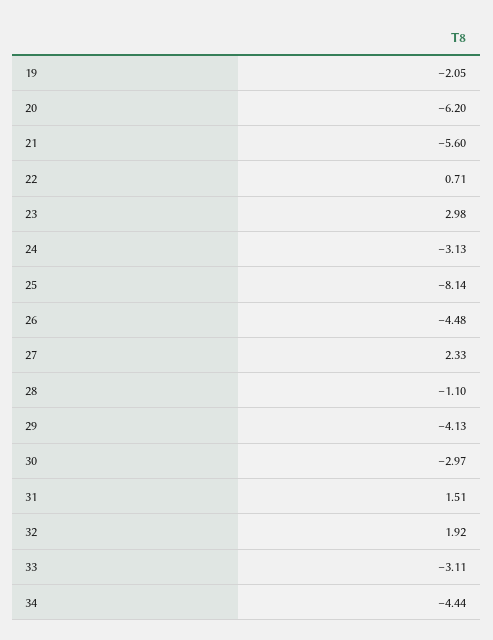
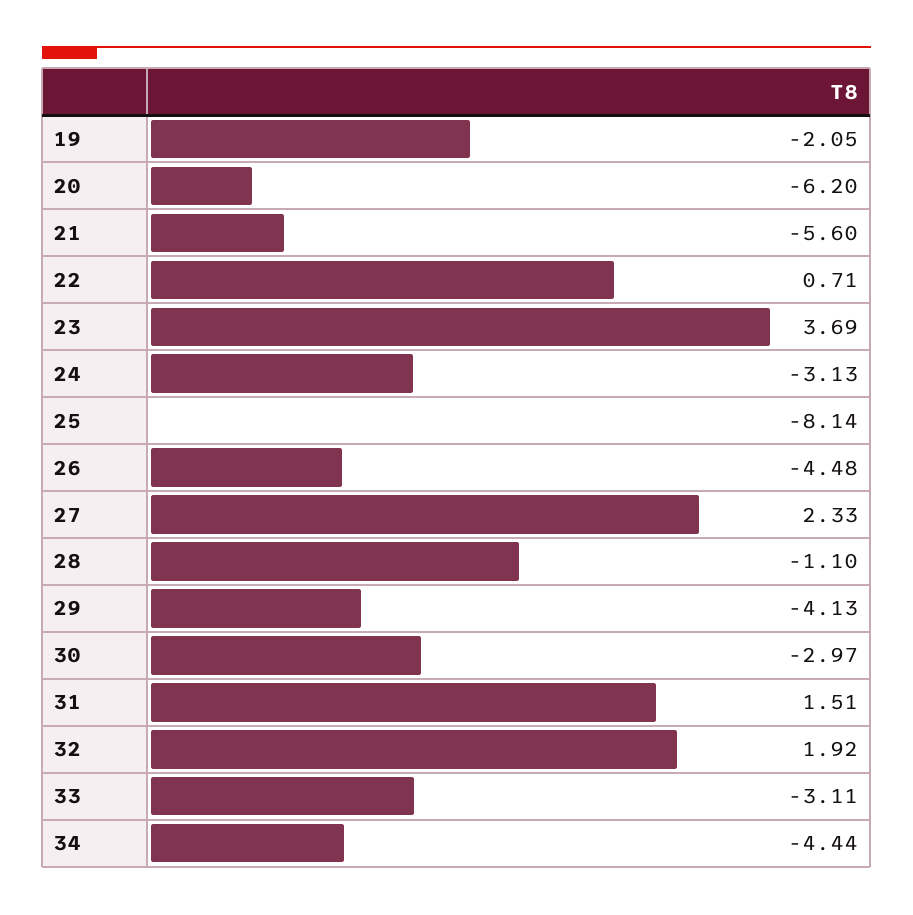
23: 2.98 -> 3.69

